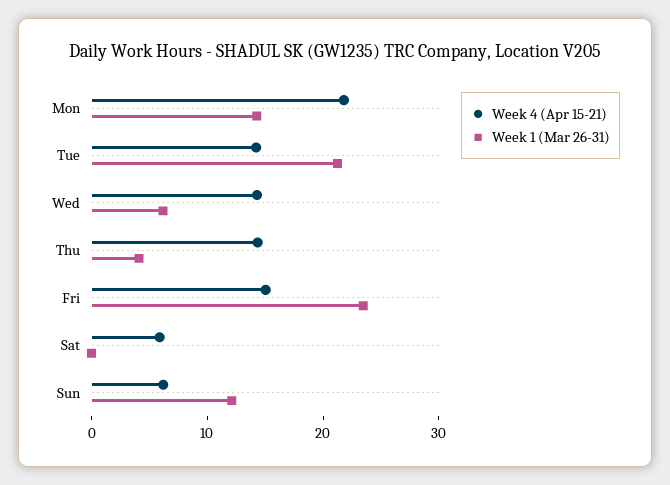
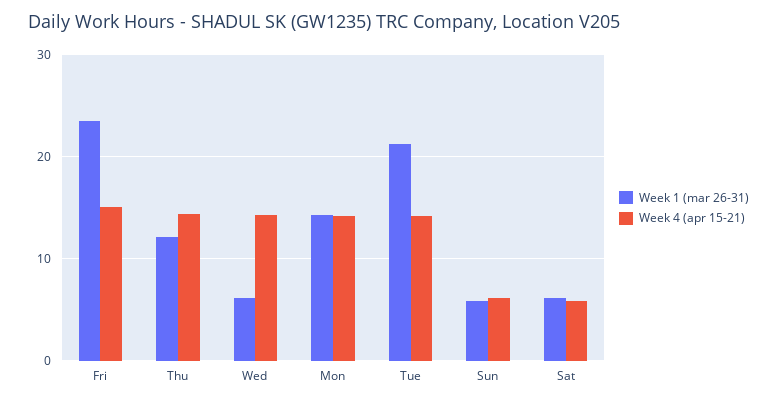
Week 4 (Apr 15-21), Mon: 22 -> 14
Week 1 (Mar 26-31), Thu: 4 -> 12
Week 1 (Mar 26-31), Sat: 0 -> 6
Week 1 (Mar 26-31), Sun: 12 -> 6

